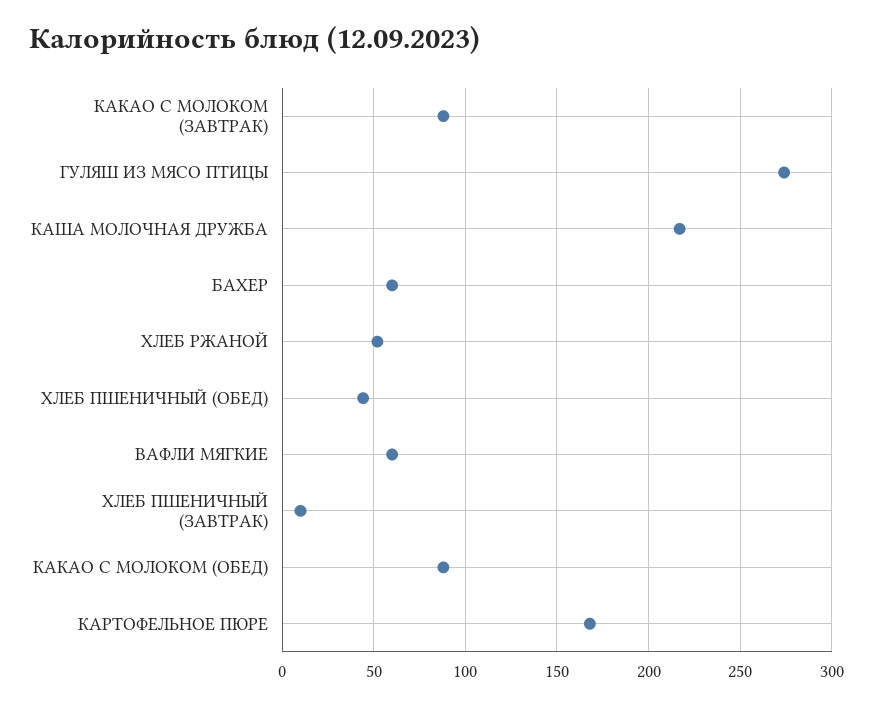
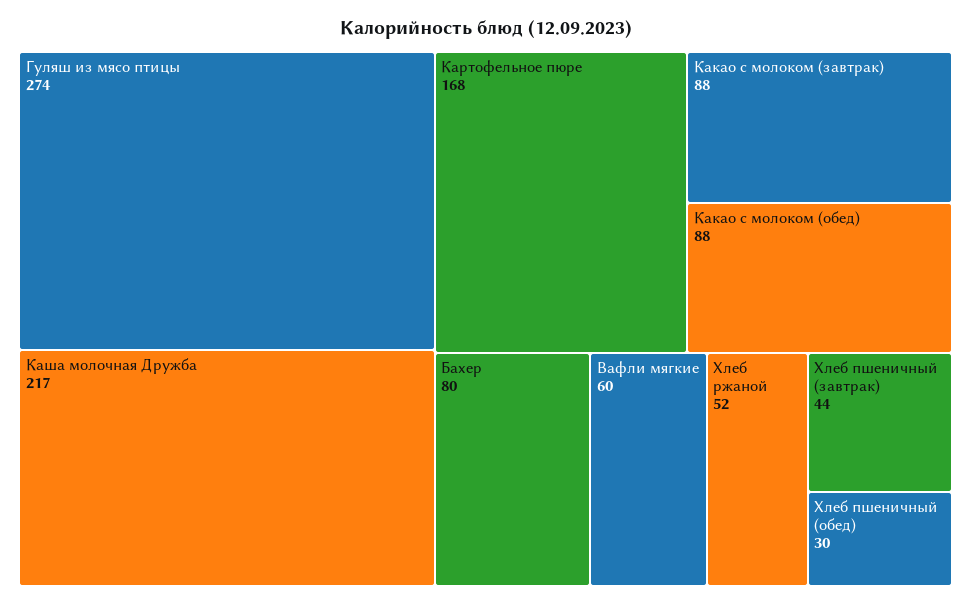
БАХЕР: 60 -> 80
ХЛЕБ ПШЕНИЧНЫЙ (ОБЕД): 45 -> 30
ХЛЕБ ПШЕНИЧНЫЙ (ЗАВТРАК): 10 -> 44

